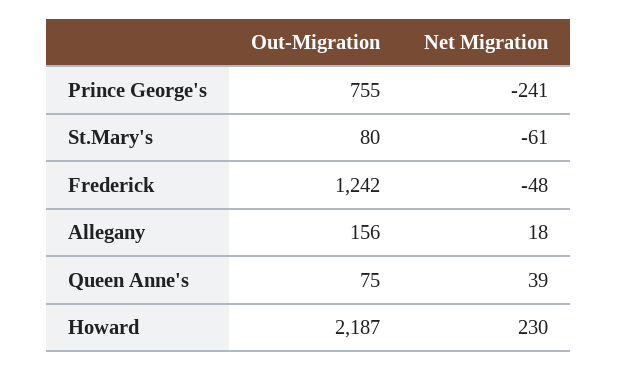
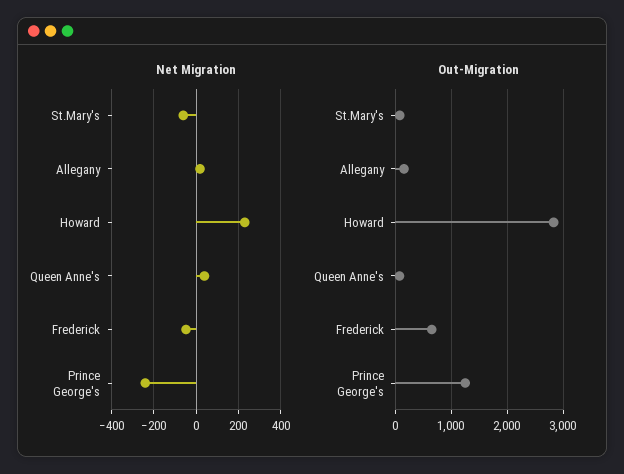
Out-Migration, Prince George's: 755 -> 1200
Out-Migration, Frederick: 1242 -> 600
Out-Migration, Howard: 2187 -> 2800

